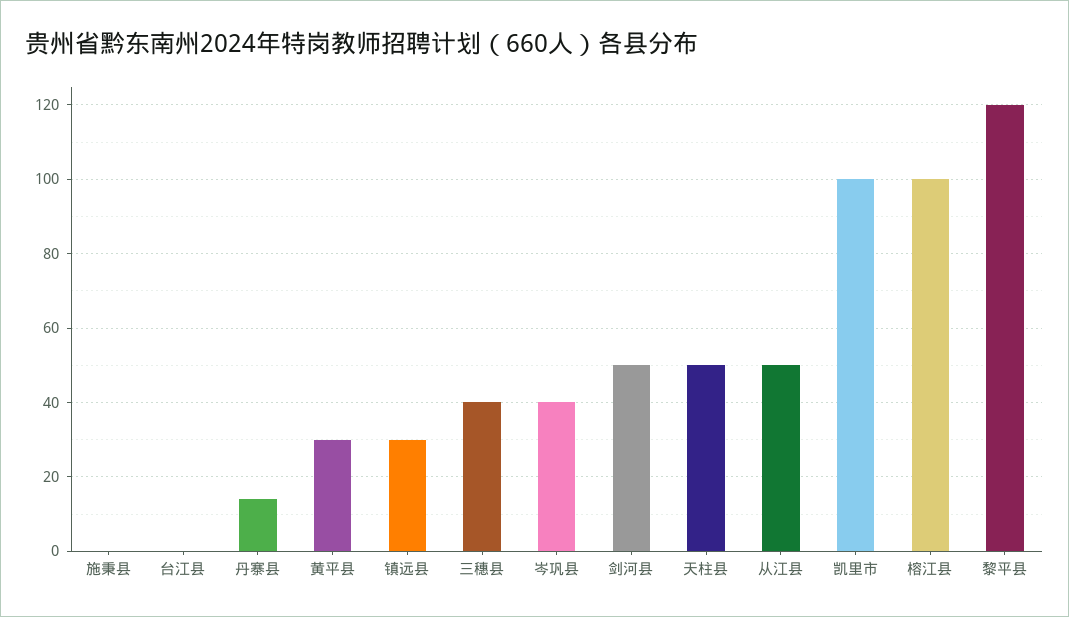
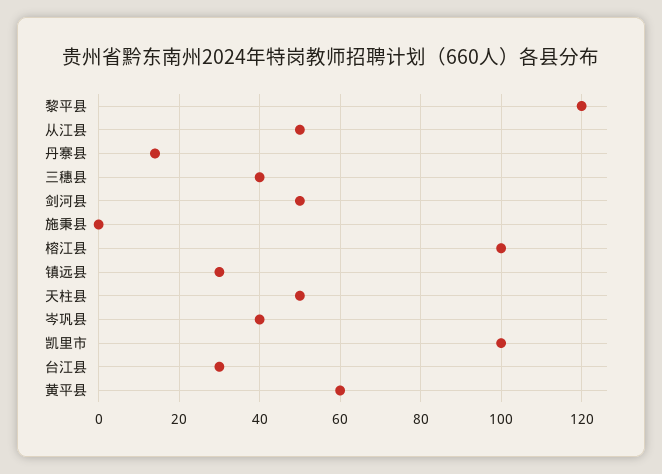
台江县: 0 -> 30
黄平县: 30 -> 60

